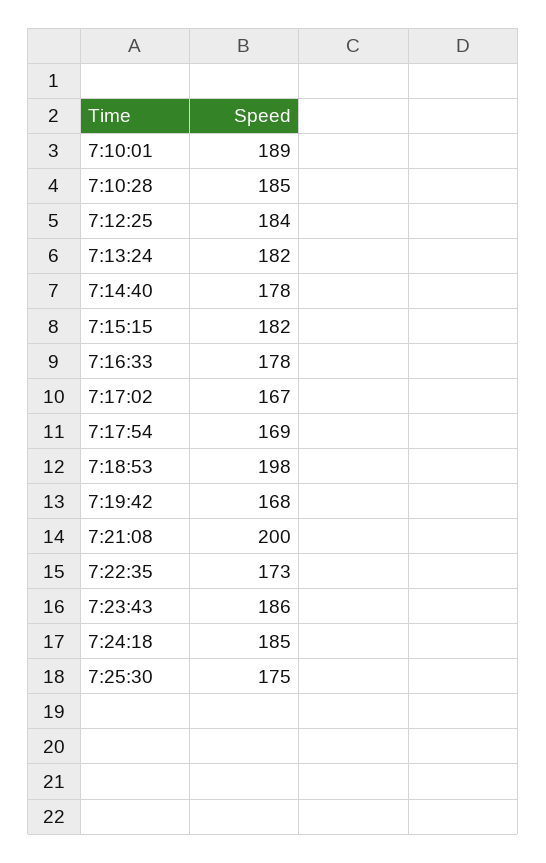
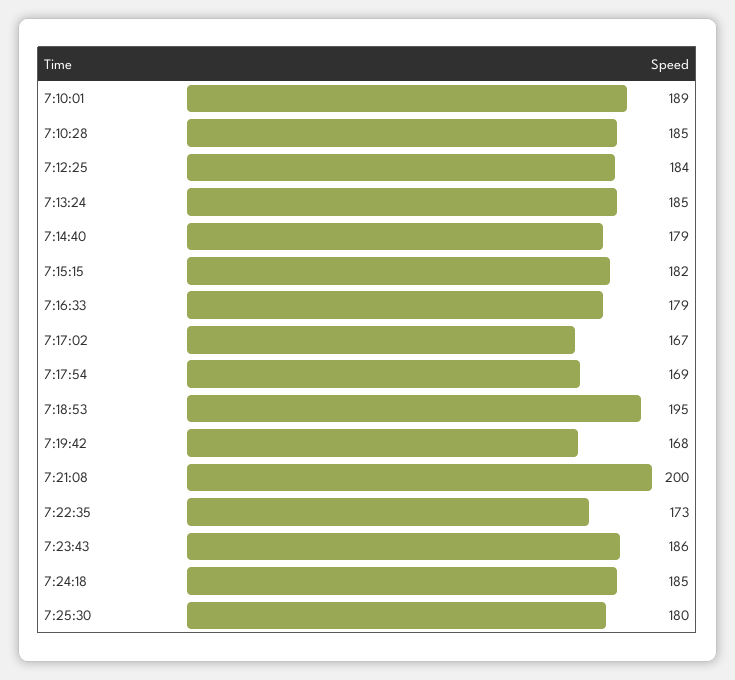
7:13:24: 182 -> 185
7:14:40: 178 -> 179
7:16:33: 178 -> 179
7:18:53: 198 -> 195
7:25:30: 175 -> 180

